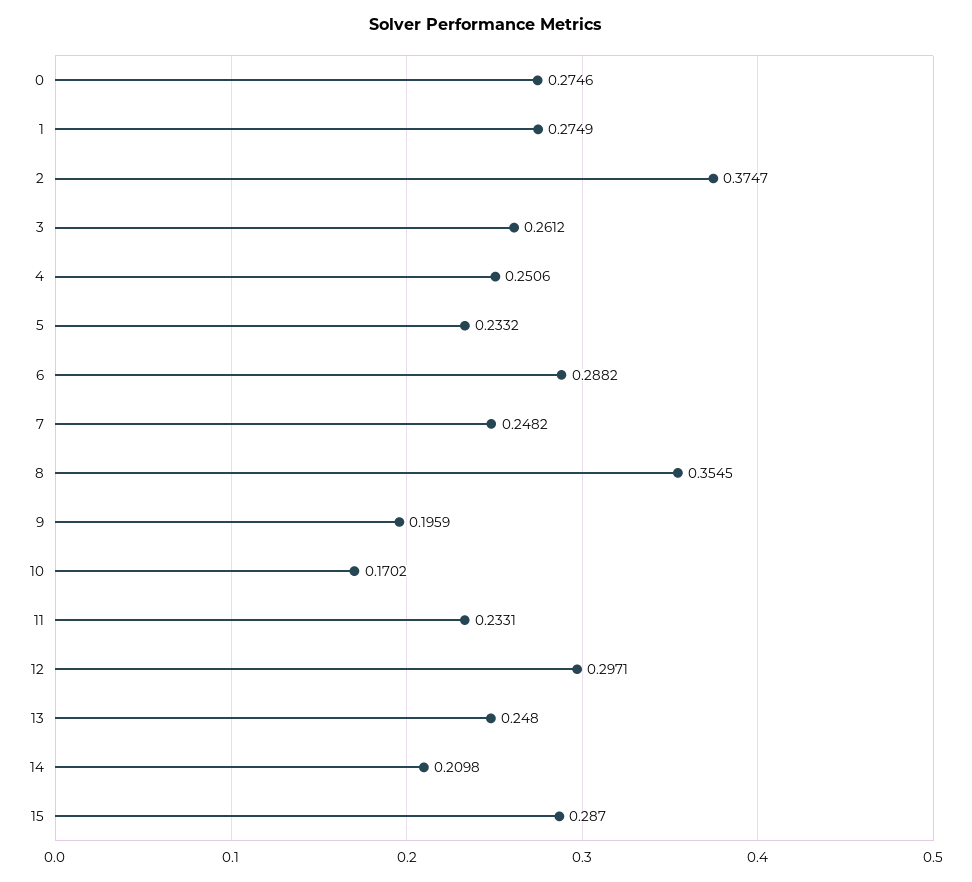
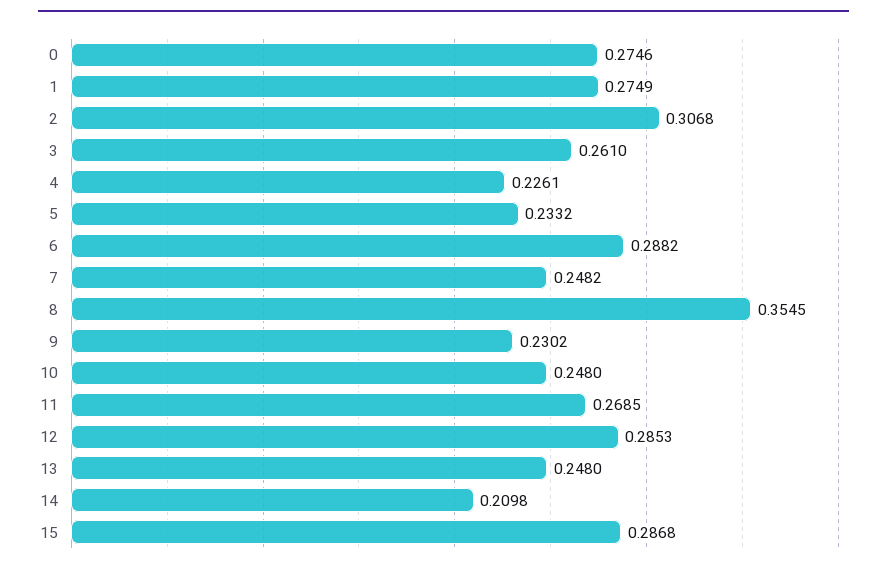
2: 0.3747 -> 0.3068
3: 0.2612 -> 0.261
4: 0.2506 -> 0.2261
9: 0.1959 -> 0.2302
10: 0.1702 -> 0.248
11: 0.2331 -> 0.2685
12: 0.2971 -> 0.2853
15: 0.287 -> 0.2868

